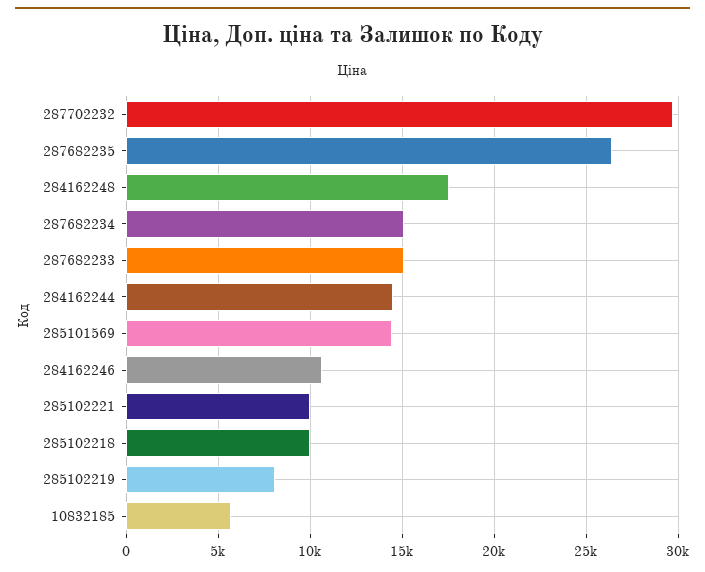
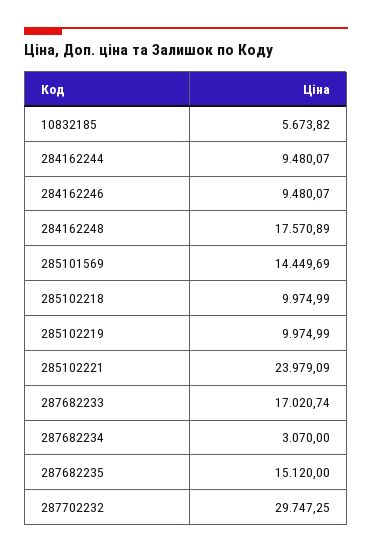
287682235: 26500 -> 15120
287682234: 15000 -> 3070
287682233: 15000 -> 17020.74
284162244: 14500 -> 9480.07
284162246: 10500 -> 9480.07
285102221: 10000 -> 23979.09
285102219: 8000 -> 9974.99

